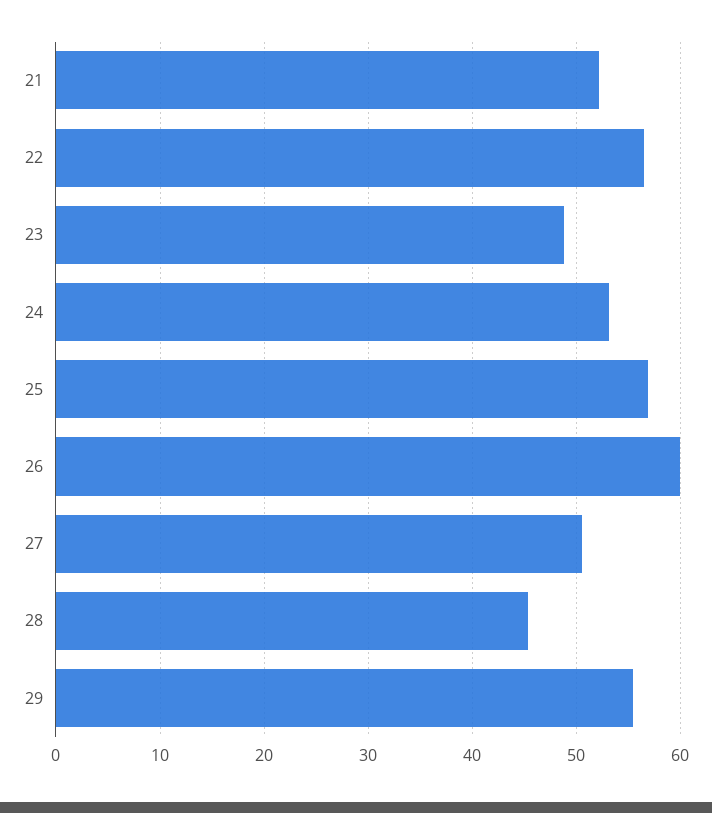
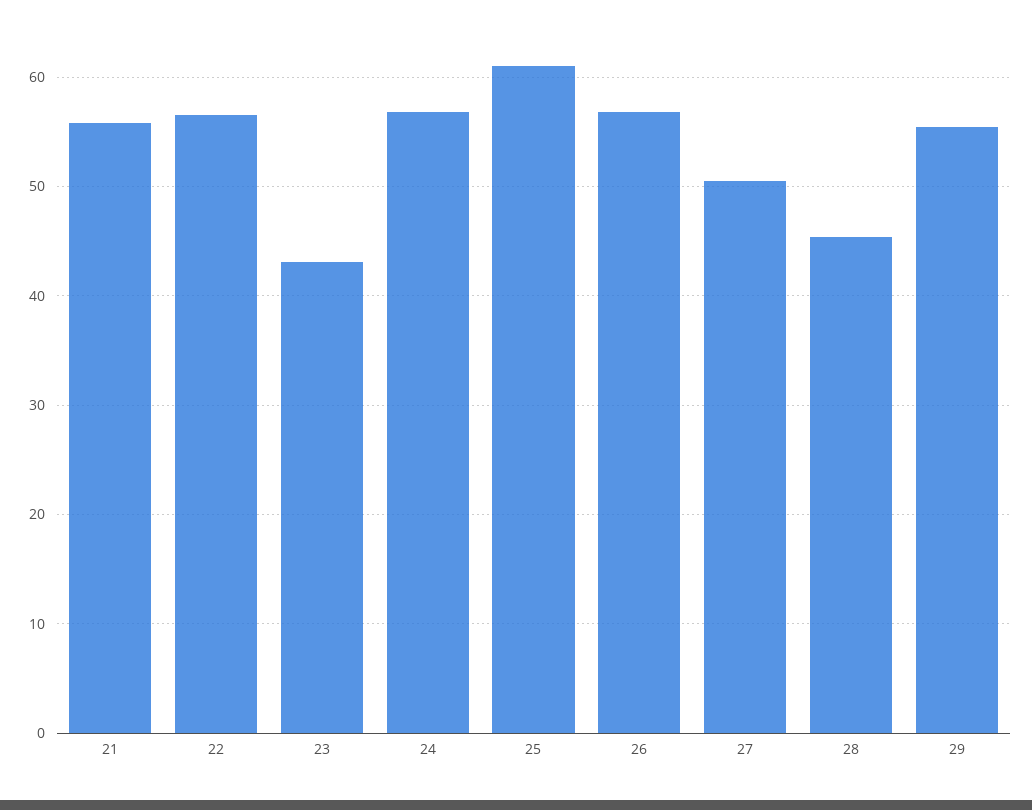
21: 52 -> 56
23: 49 -> 43
24: 53 -> 57
25: 57 -> 61
26: 60 -> 57

